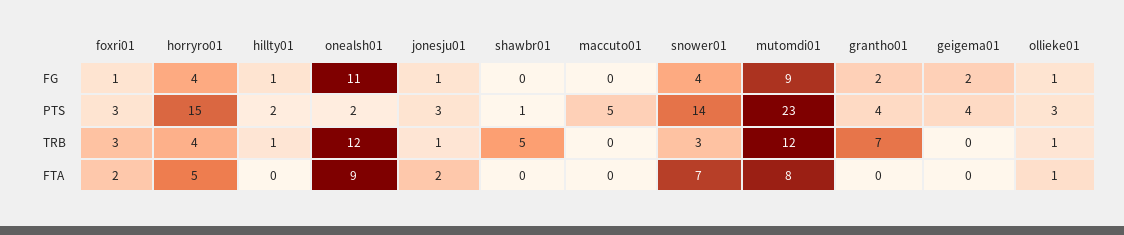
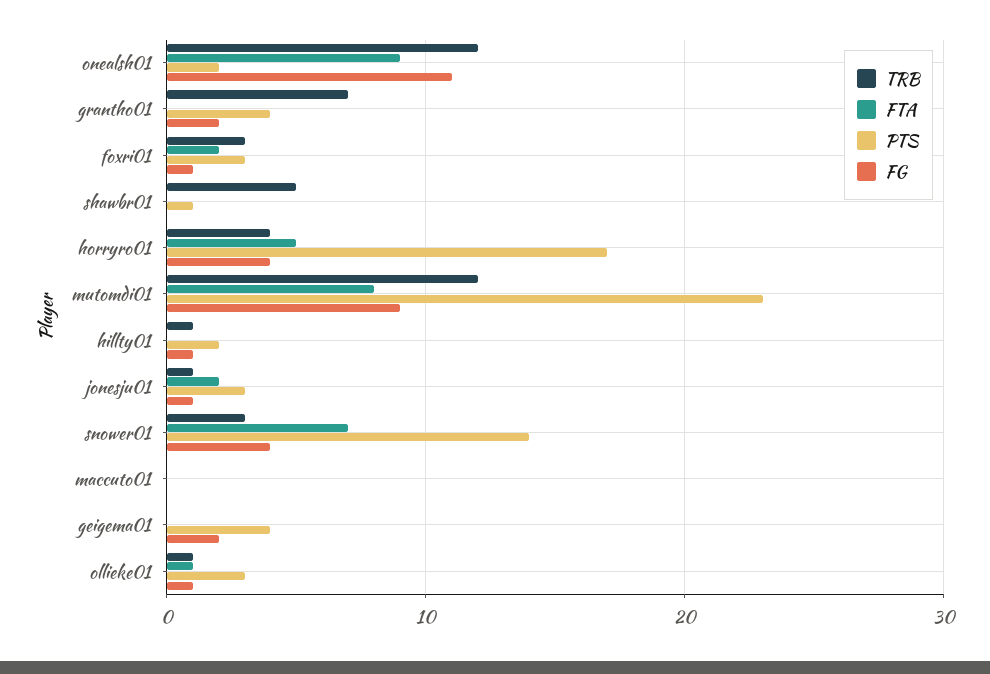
PTS, horryro01: 15 -> 17
PTS, maccuto01: 5 -> 0

